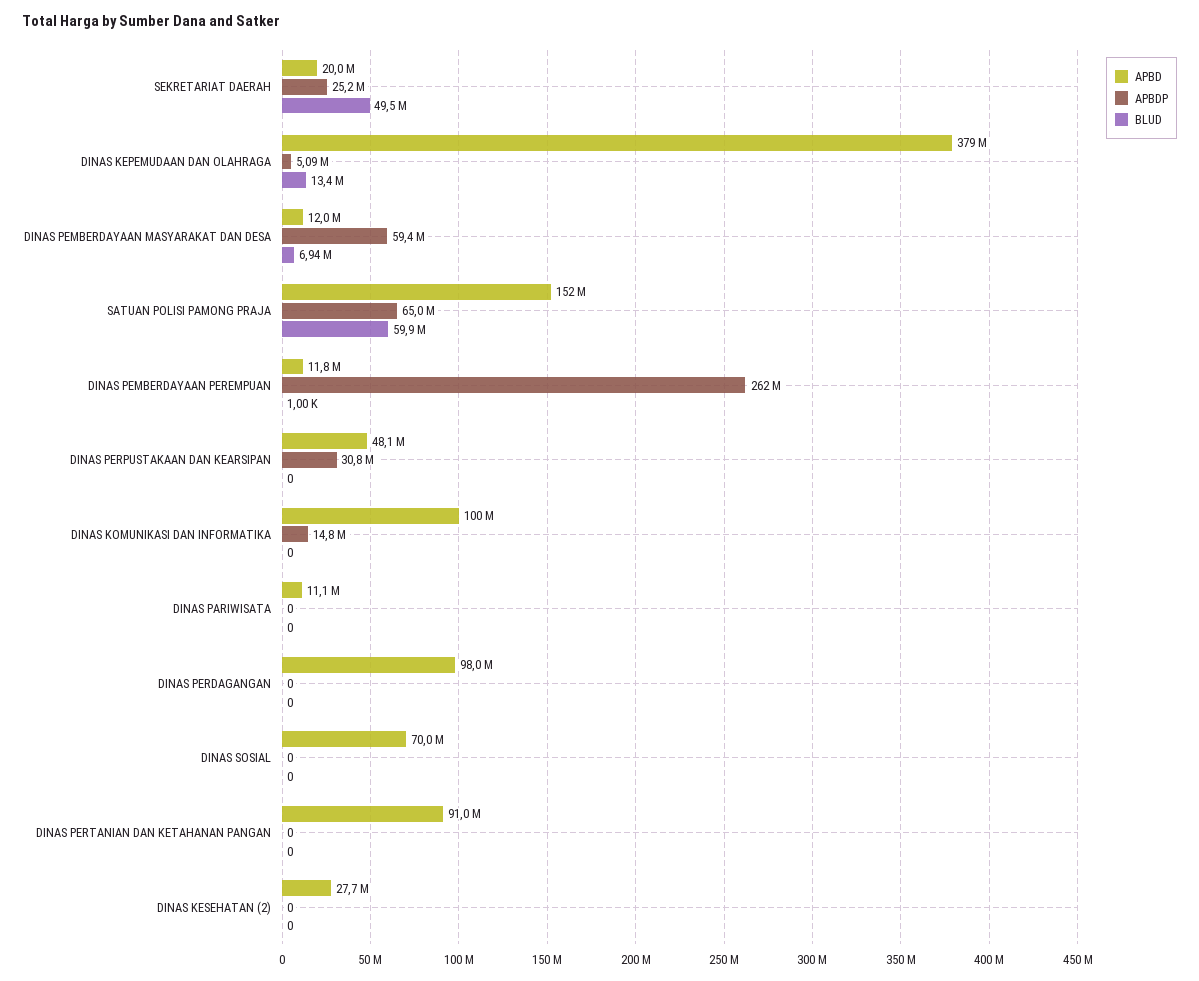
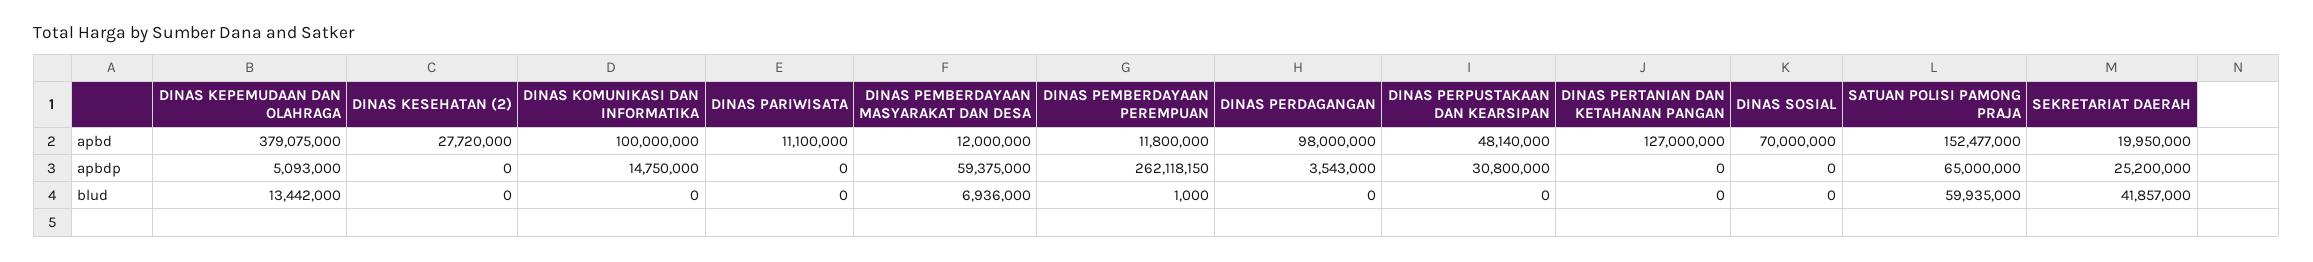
BLUD, SEKRETARIAT DAERAH: 49500000 -> 41857000
APBDP, DINAS PERDAGANGAN: 0 -> 3543000
APBD, DINAS PERTANIAN DAN KETAHANAN PANGAN: 91000000 -> 127000000

